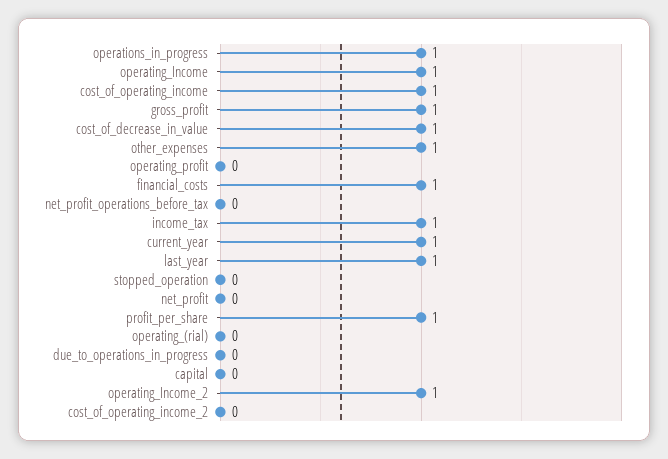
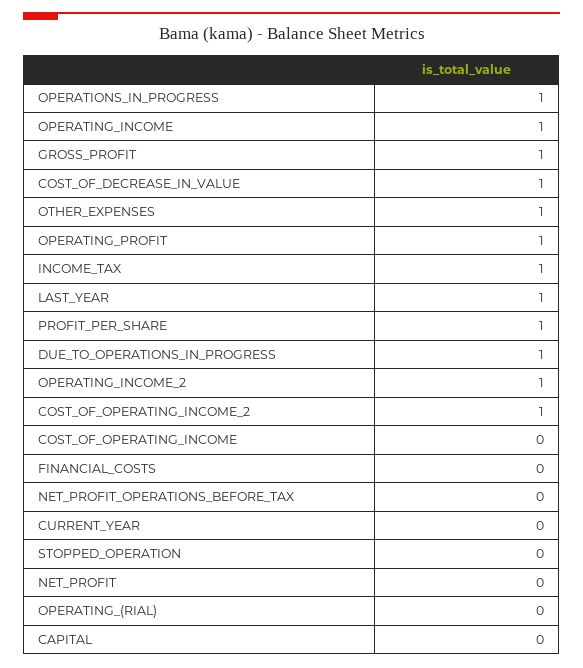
cost_of_operating_income: 1 -> 0
operating_profit: 0 -> 1
financial_costs: 1 -> 0
current_year: 1 -> 0
due_to_operations_in_progress: 0 -> 1
cost_of_operating_income_2: 0 -> 1

